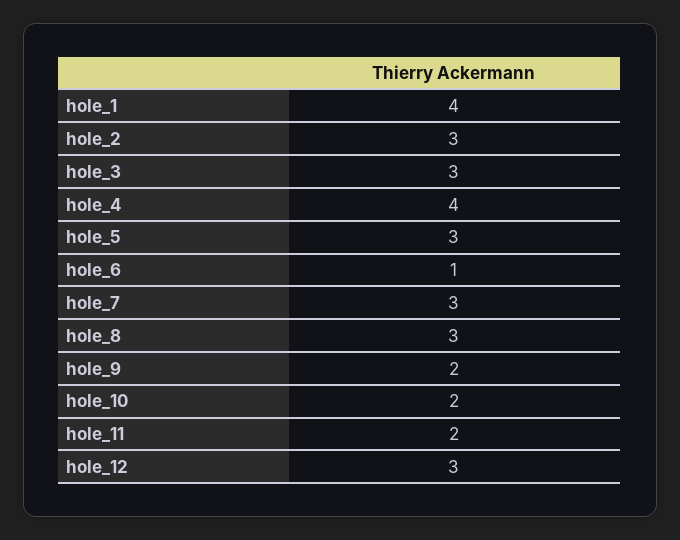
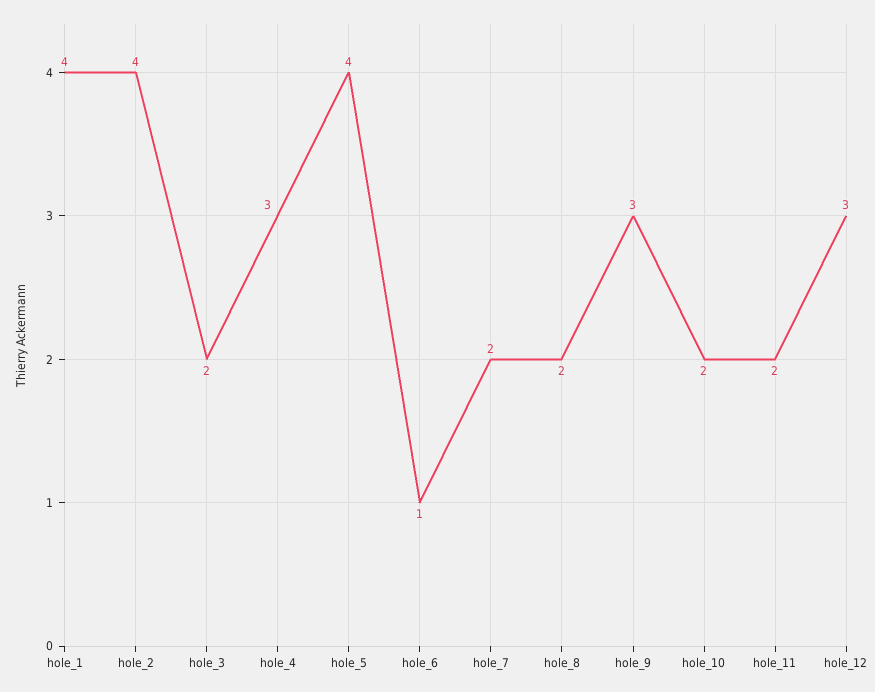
hole_2: 3 -> 4
hole_3: 3 -> 2
hole_4: 4 -> 3
hole_5: 3 -> 4
hole_7: 3 -> 2
hole_8: 3 -> 2
hole_9: 2 -> 3

